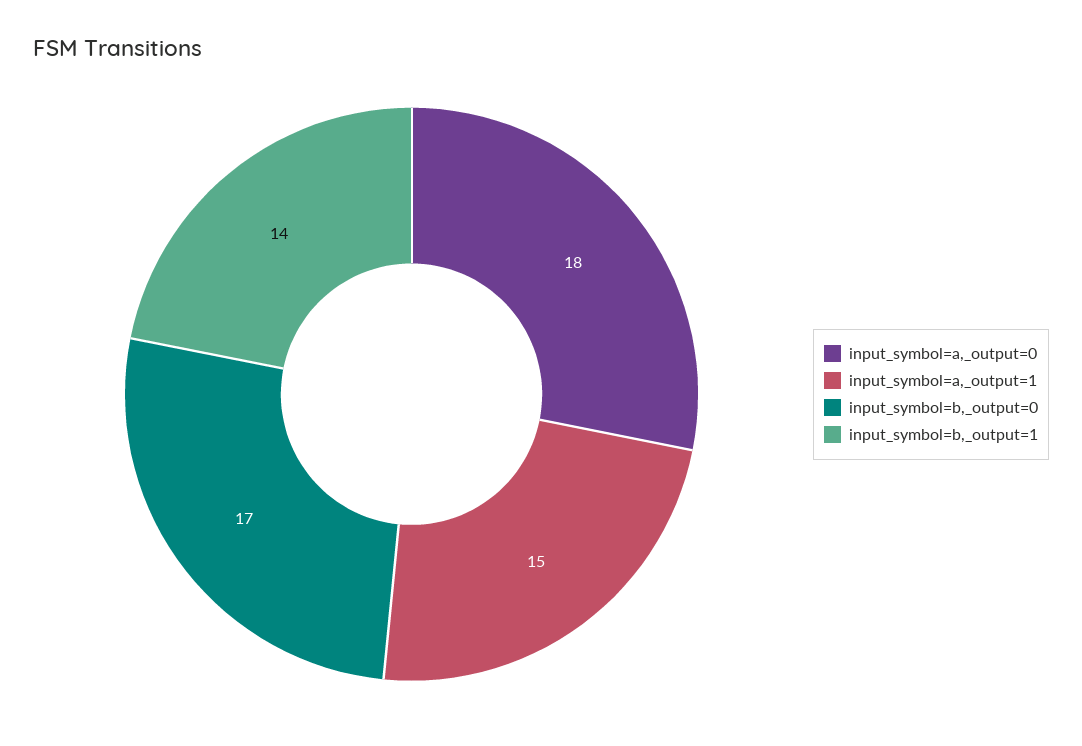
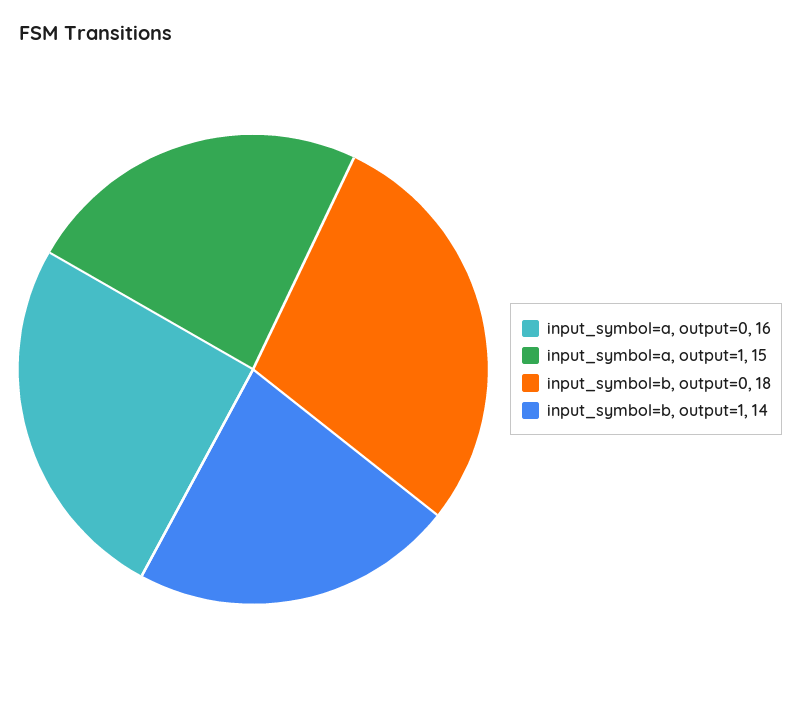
input_symbol=a,_output=0: 18 -> 16
input_symbol=b,_output=0: 17 -> 18

